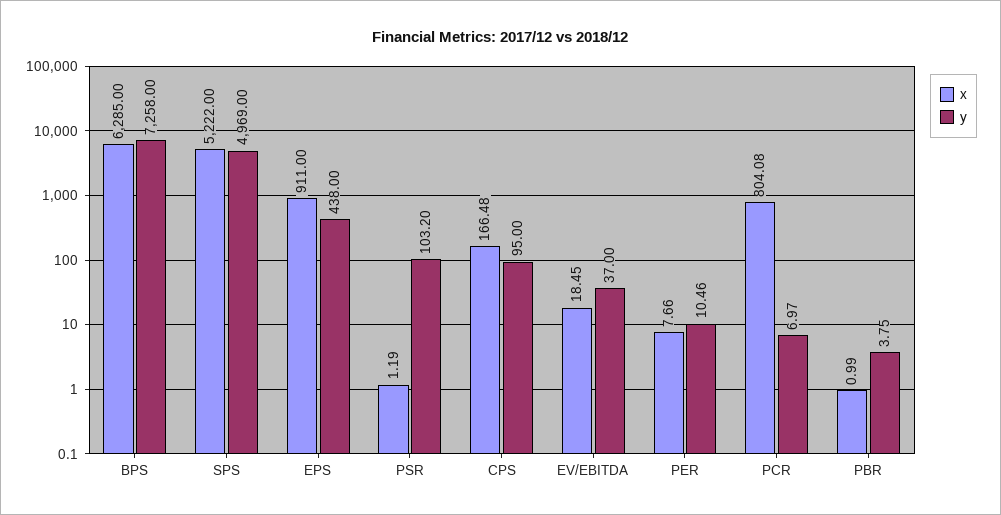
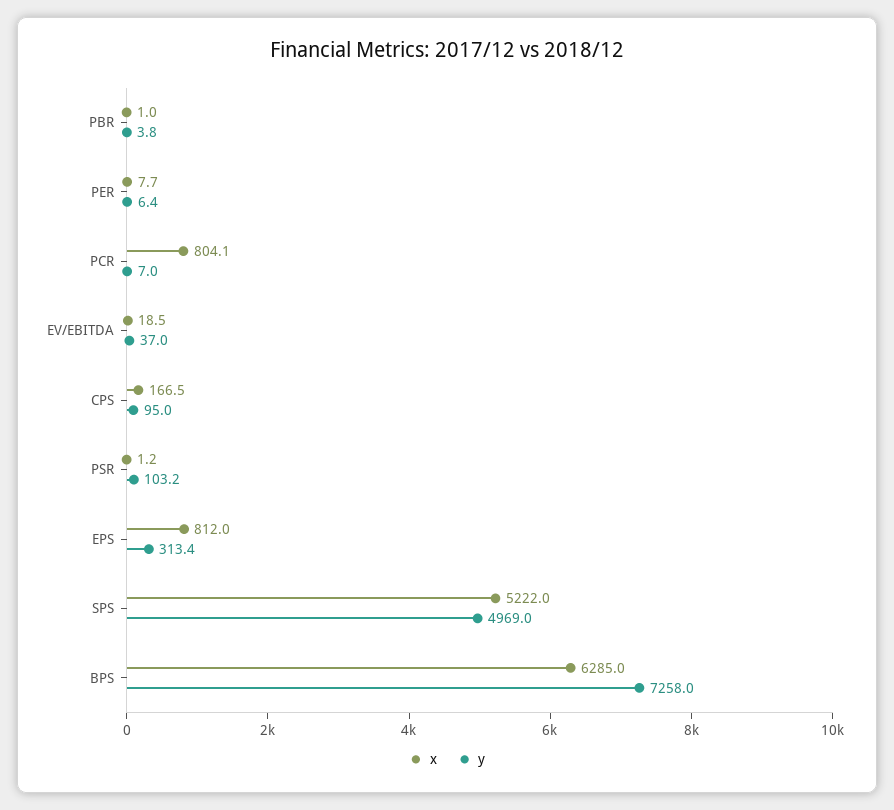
x, EPS: 911 -> 812
y, EPS: 438 -> 313.4
y, PER: 10.46 -> 6.4

